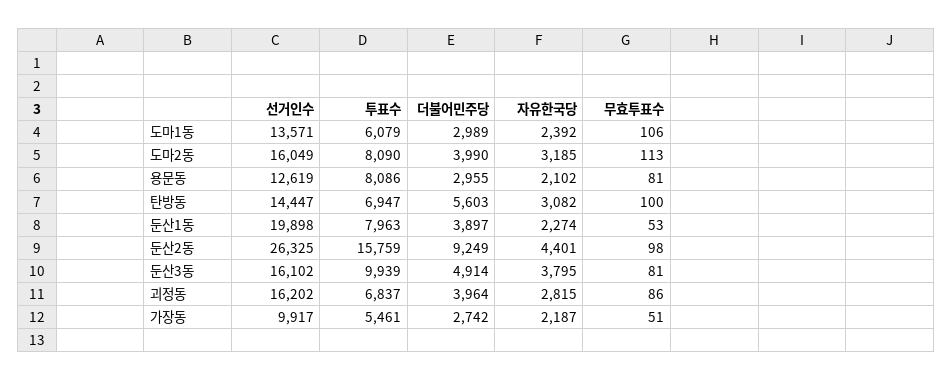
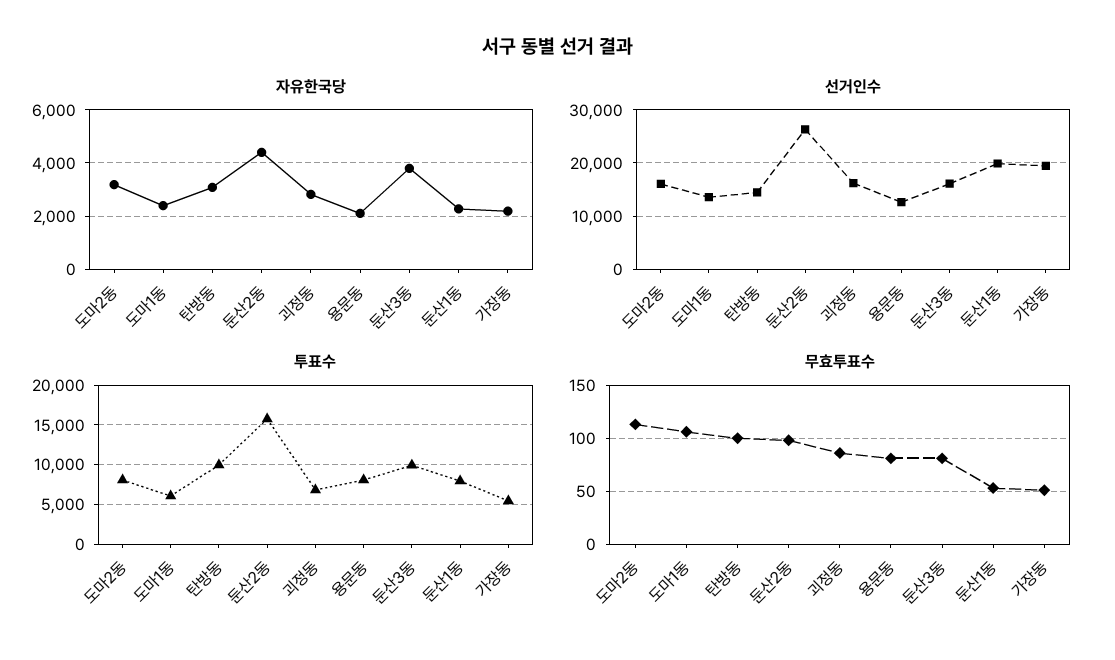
더불어민주당, 도마1동: 2989 -> none
더불어민주당, 도마2동: 3990 -> none
더불어민주당, 용문동: 2955 -> none
투표수, 탄방동: 6947 -> 10000
더불어민주당, 탄방동: 5603 -> none
더불어민주당, 둔산1동: 3897 -> none
더불어민주당, 둔산2동: 9249 -> none
더불어민주당, 둔산3동: 4914 -> none
더불어민주당, 괴정동: 3964 -> none
선거인수, 가장동: 9917 -> 20000
더불어민주당, 가장동: 2742 -> none

